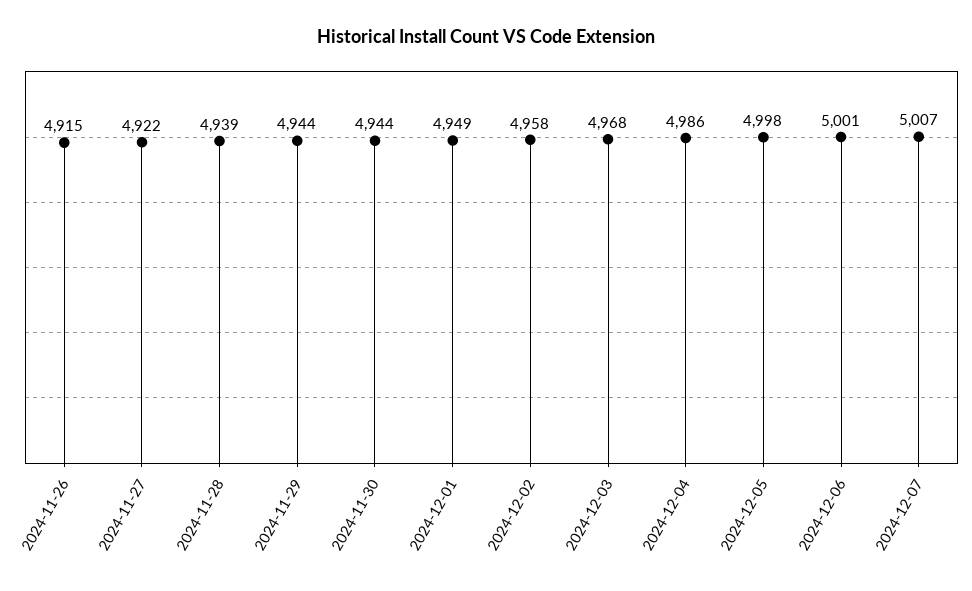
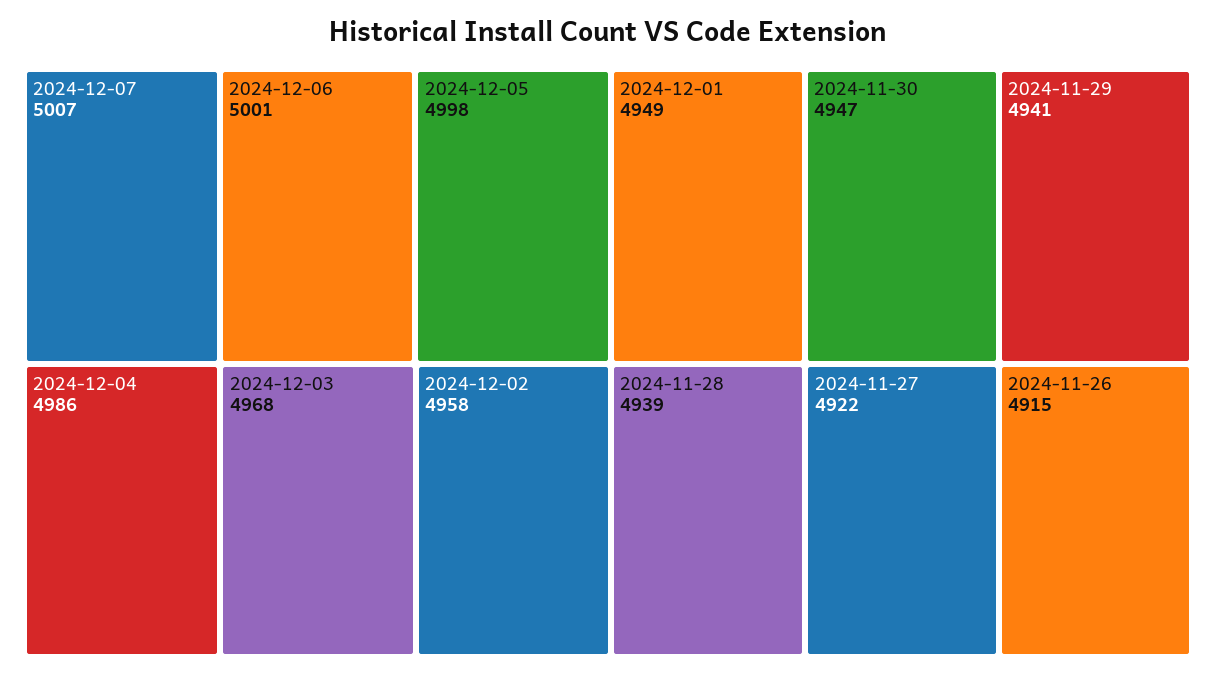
2024-11-29: 4944 -> 4941
2024-11-30: 4944 -> 4947

